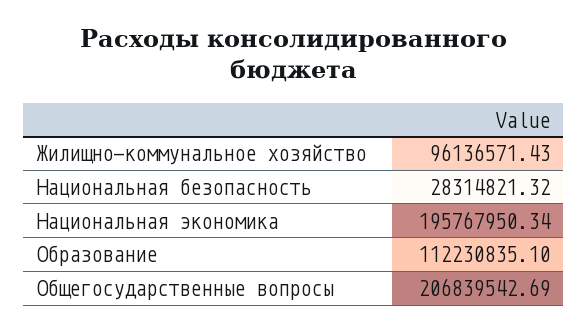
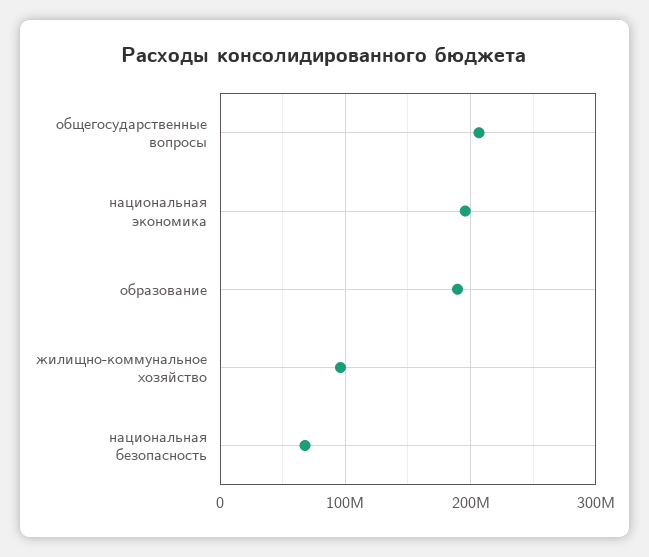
Национальная безопасность: 28314821.32 -> 70000000
Образование: 112230835.1 -> 190000000

